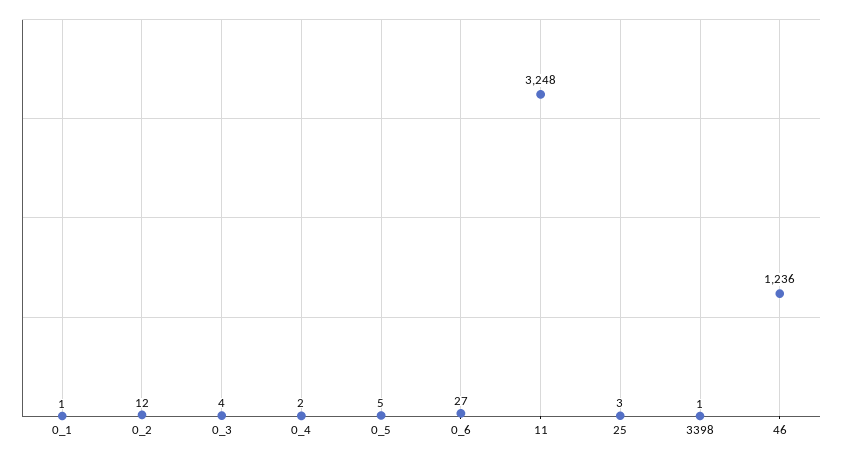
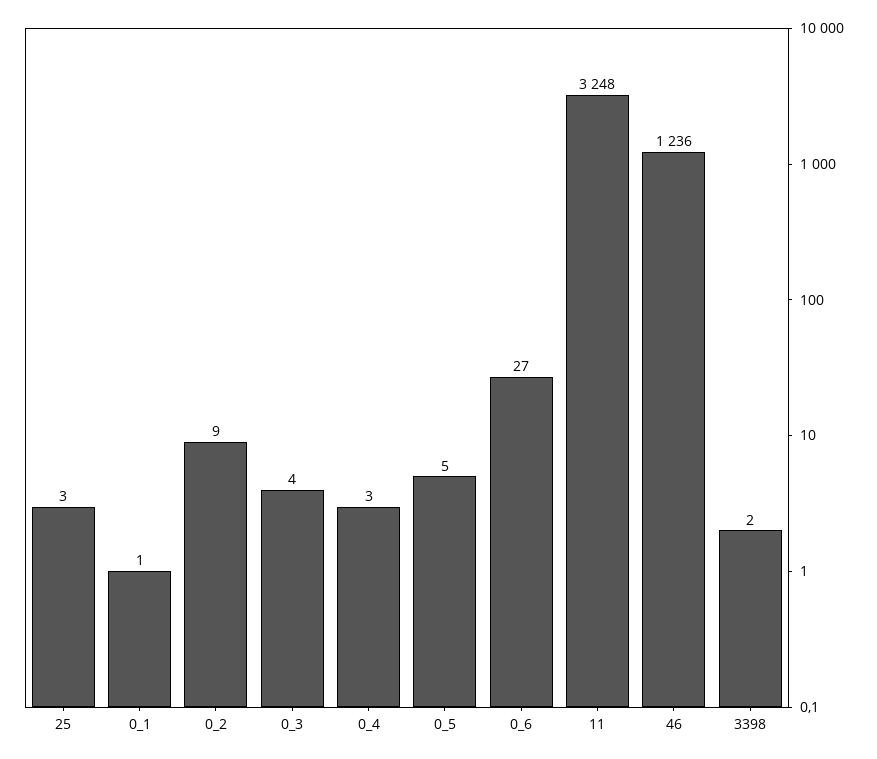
0_2: 12 -> 9
0_4: 2 -> 3
3398: 1 -> 2

